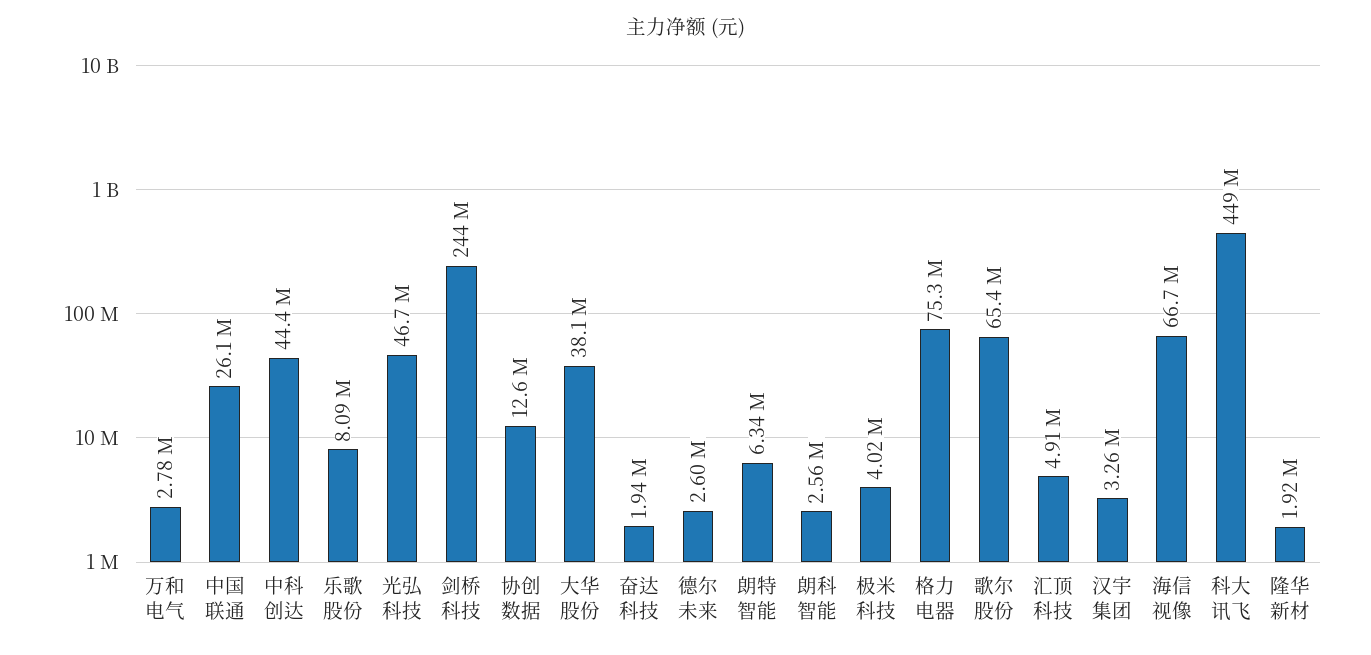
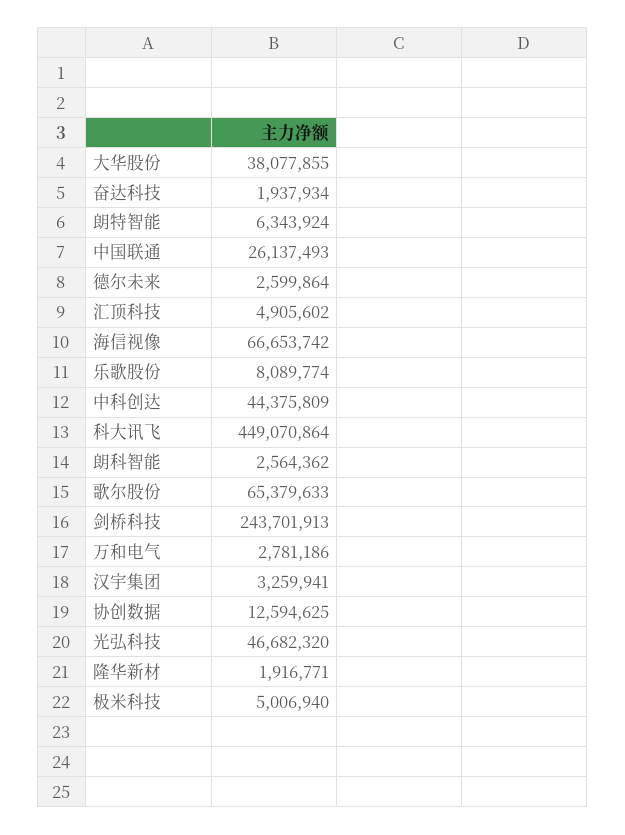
极米科技: 4020000 -> 5006940
格力电器: 75300000 -> none

